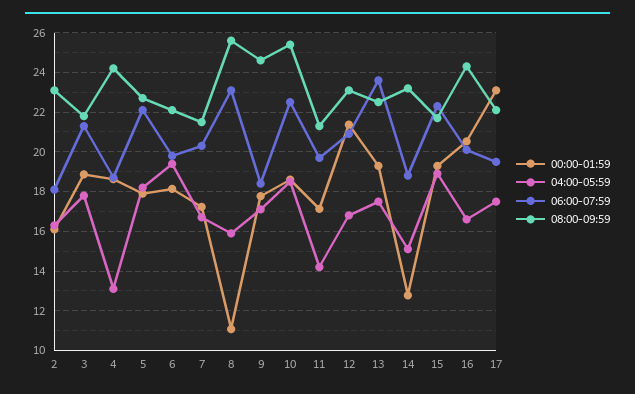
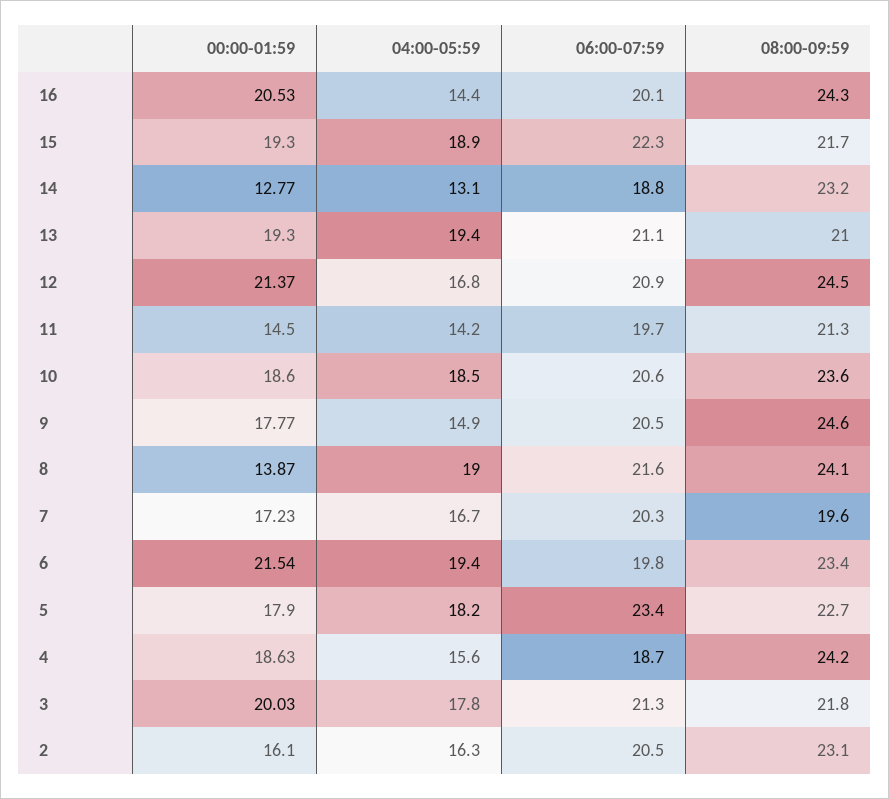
06:00-07:59, 2: 18 -> 20.5
00:00-01:59, 3: 19 -> 20.03
04:00-05:59, 4: 13 -> 15.6
06:00-07:59, 5: 22 -> 23.4
00:00-01:59, 6: 18 -> 21.54
08:00-09:59, 6: 22 -> 23.4
08:00-09:59, 7: 21.5 -> 19.6
00:00-01:59, 8: 11 -> 13.87
04:00-05:59, 8: 16 -> 19
06:00-07:59, 8: 23 -> 21.6
08:00-09:59, 8: 25.5 -> 24.1
04:00-05:59, 9: 17 -> 14.9
06:00-07:59, 9: 18.5 -> 20.5
06:00-07:59, 10: 22.5 -> 20.6
08:00-09:59, 10: 25.5 -> 23.6
00:00-01:59, 11: 17 -> 14.5
08:00-09:59, 12: 23 -> 24.5
04:00-05:59, 13: 17.5 -> 19.4
06:00-07:59, 13: 23.5 -> 21.1
08:00-09:59, 13: 22.5 -> 21
04:00-05:59, 14: 15 -> 13.1
04:00-05:59, 16: 16.5 -> 14.4
00:00-01:59, 17: 23 -> none
04:00-05:59, 17: 17.5 -> none
06:00-07:59, 17: 19.5 -> none
08:00-09:59, 17: 22 -> none

